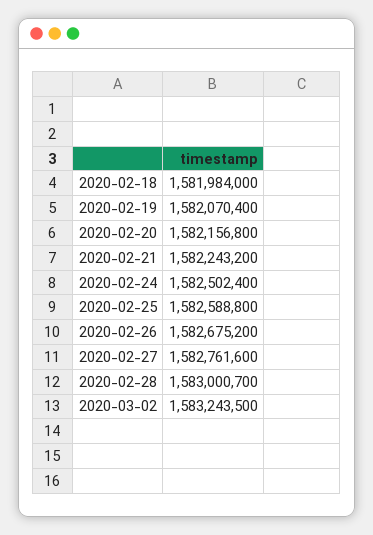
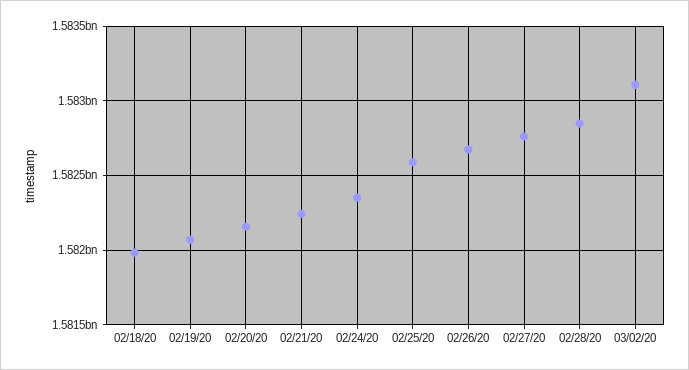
2020-02-24: 1582502400 -> 1582350000
2020-02-28: 1583000700 -> 1582850000
2020-03-02: 1583243500 -> 1583100000

